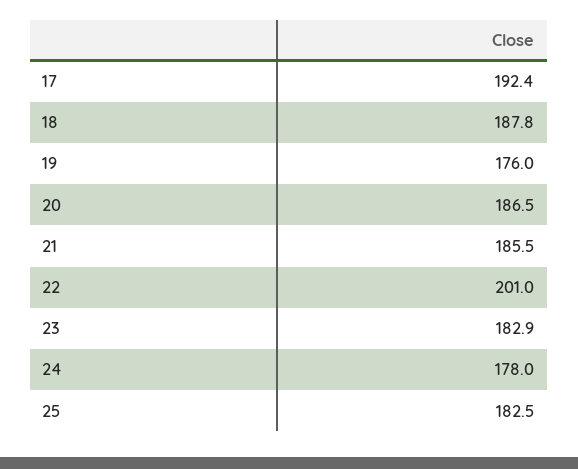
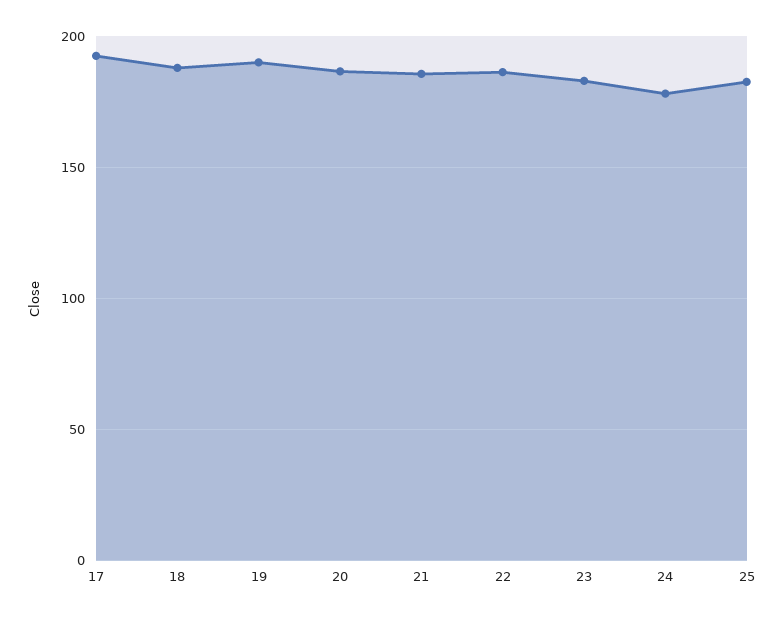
19: 176 -> 190
22: 201 -> 185

